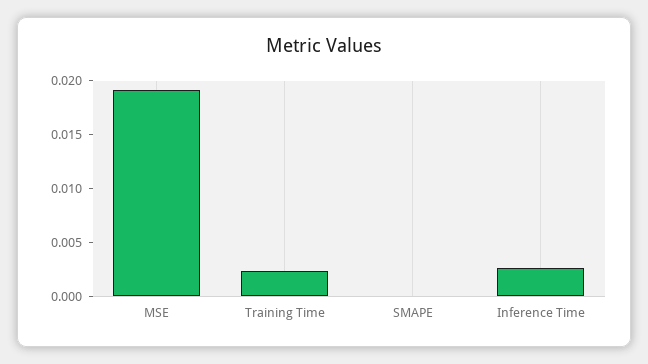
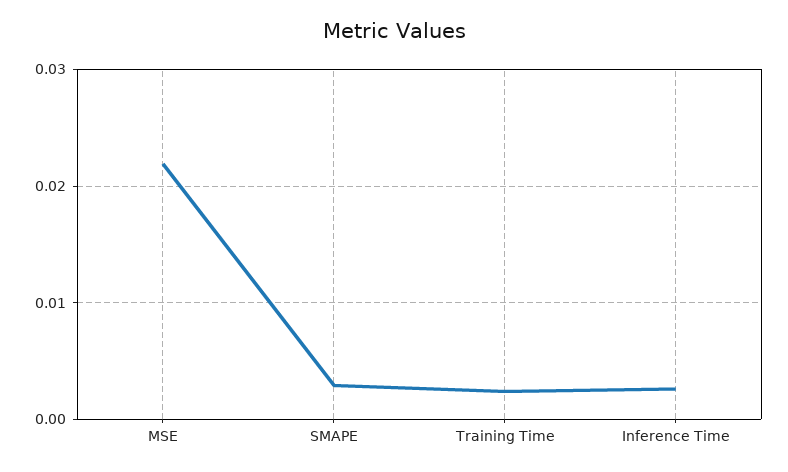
MSE: 0.019 -> 0.022
SMAPE: 0 -> 0.003

